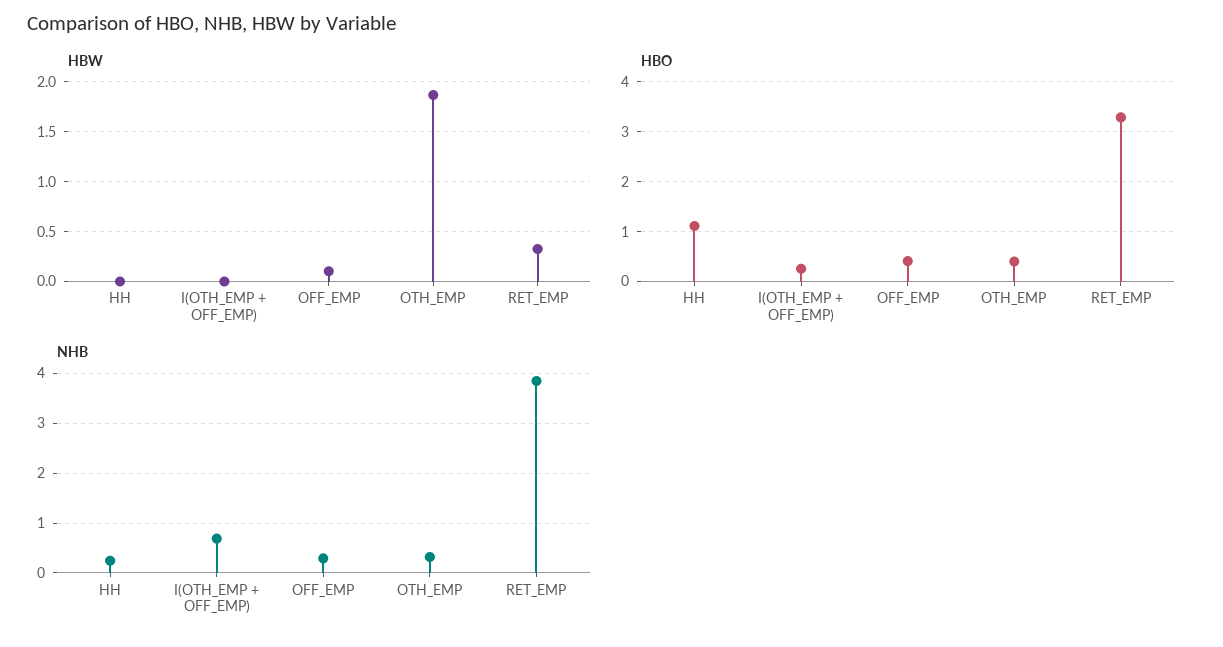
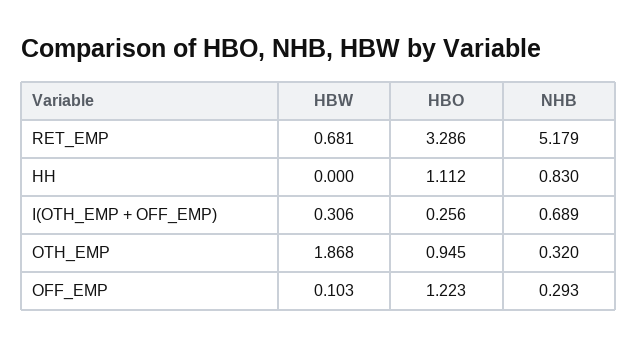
HBW, I(OTH_EMP + OFF_EMP): 0 -> 0.306
HBW, RET_EMP: 0.3 -> 0.681
HBO, OFF_EMP: 0.4 -> 1.223
HBO, OTH_EMP: 0.4 -> 0.945
NHB, HH: 0.2 -> 0.83
NHB, RET_EMP: 3.8 -> 5.179

